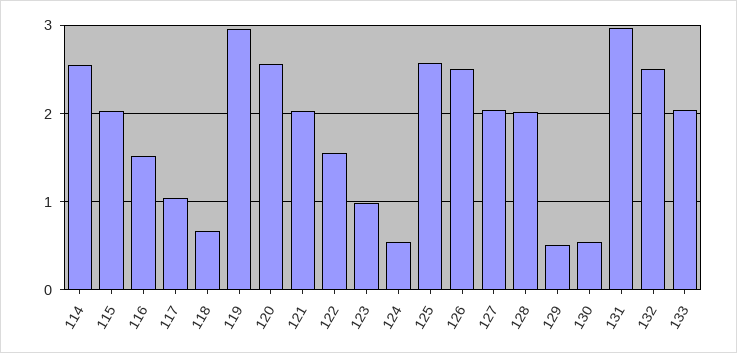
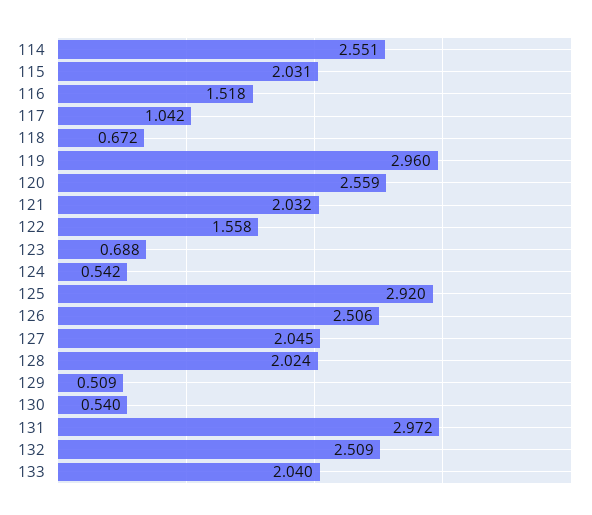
123: 1 -> 0.688
125: 2.6 -> 2.92

